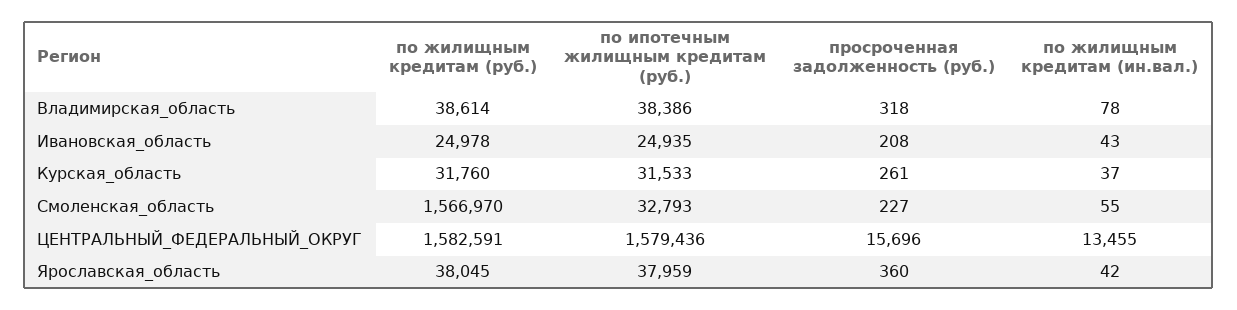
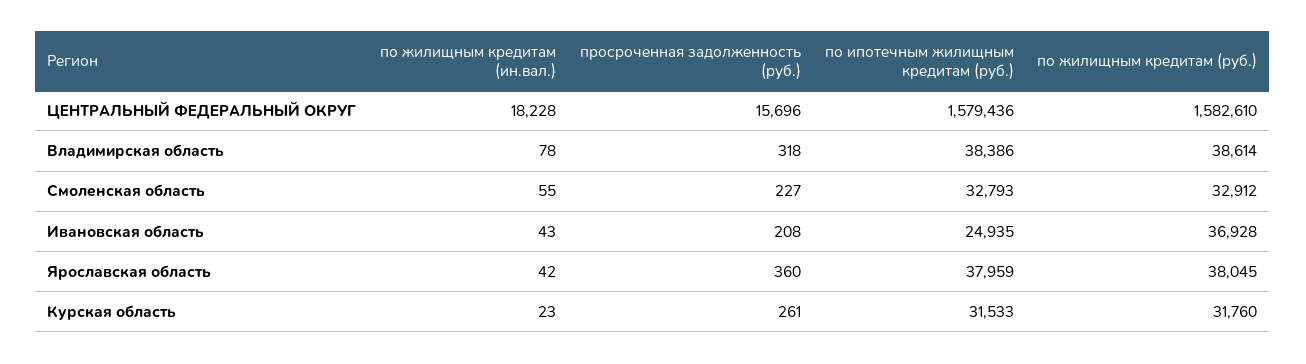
по жилищным кредитам (руб.), Ивановская_область: 24978 -> 36928
по жилищным кредитам (ин.вал.), Курская_область: 37 -> 23
по жилищным кредитам (руб.), Смоленская_область: 1566970 -> 32912
по жилищным кредитам (руб.), ЦЕНТРАЛЬНЫЙ_ФЕДЕРАЛЬНЫЙ_ОКРУГ: 1582591 -> 1582610
по жилищным кредитам (ин.вал.), ЦЕНТРАЛЬНЫЙ_ФЕДЕРАЛЬНЫЙ_ОКРУГ: 13455 -> 18228

